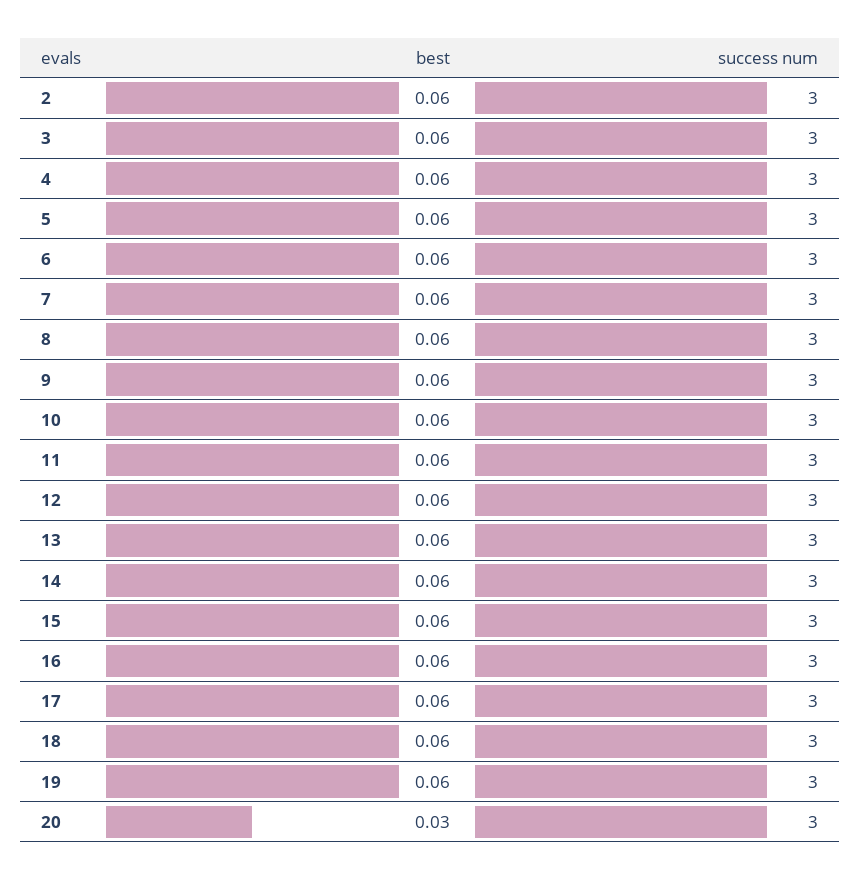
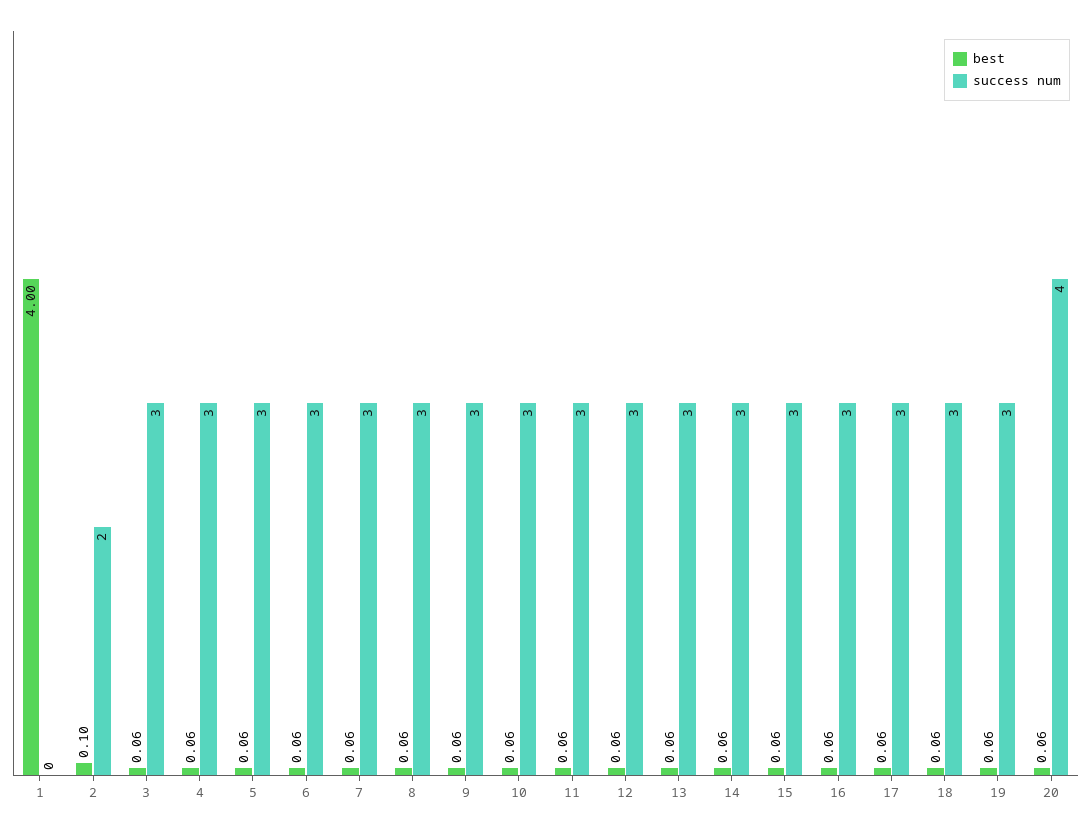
best, 2: 0.06 -> 0.1
success num, 2: 3 -> 2
best, 20: 0.03 -> 0.06
success num, 20: 3 -> 4
best, 1: none -> 4
success num, 1: none -> 0

